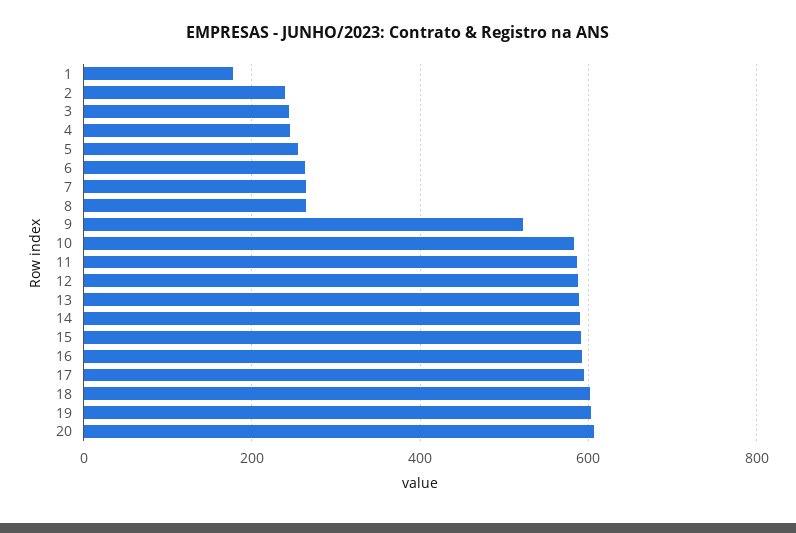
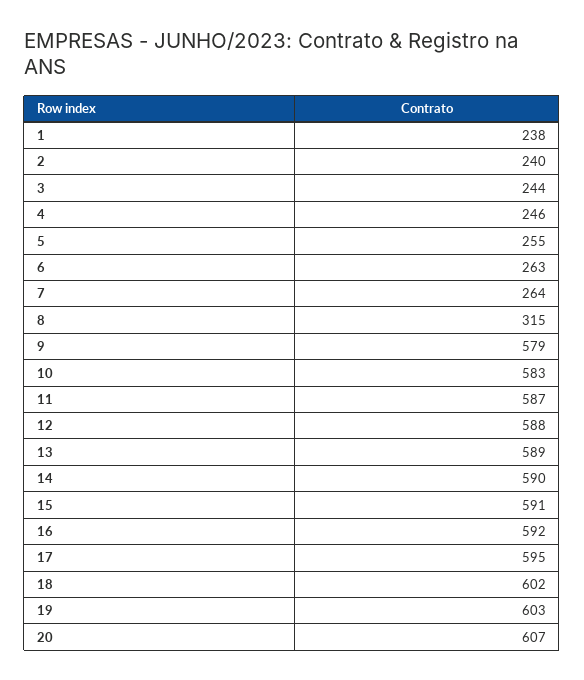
1: 180 -> 238
8: 260 -> 315
9: 520 -> 579

